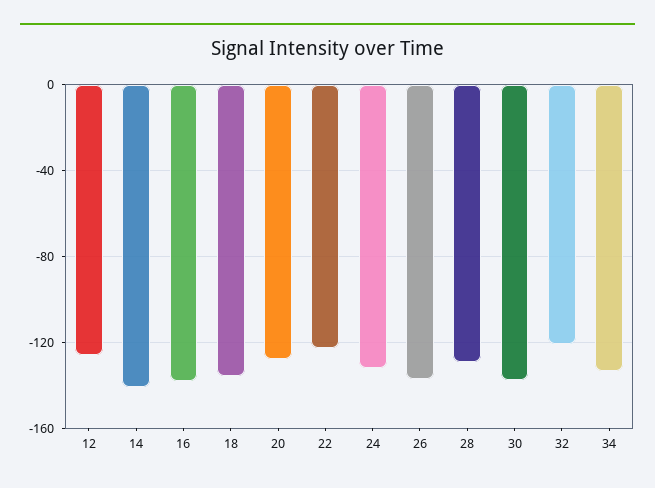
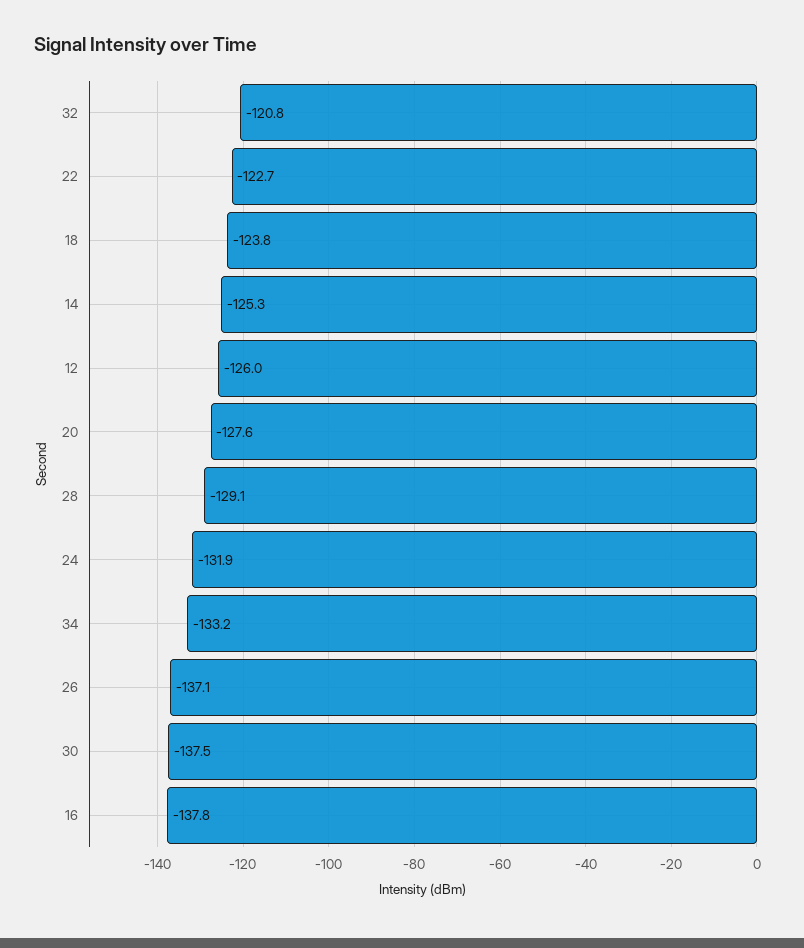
14: -140 -> -125.3
18: -135 -> -123.8

